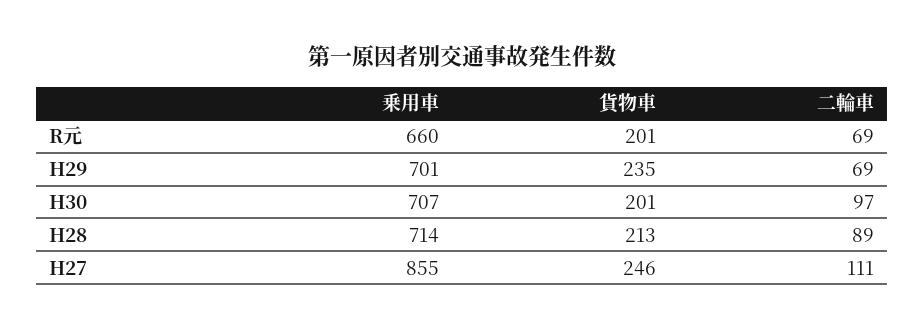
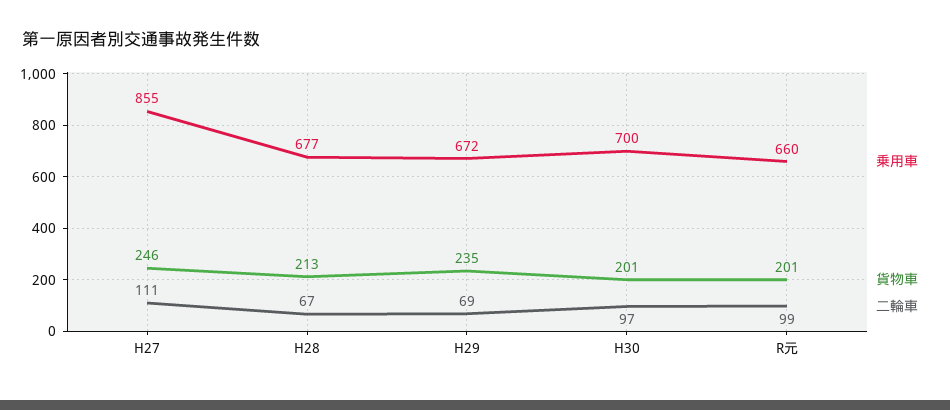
二輪車, R元: 69 -> 99
乗用車, H29: 701 -> 672
乗用車, H30: 707 -> 700
乗用車, H28: 714 -> 677
二輪車, H28: 89 -> 67

